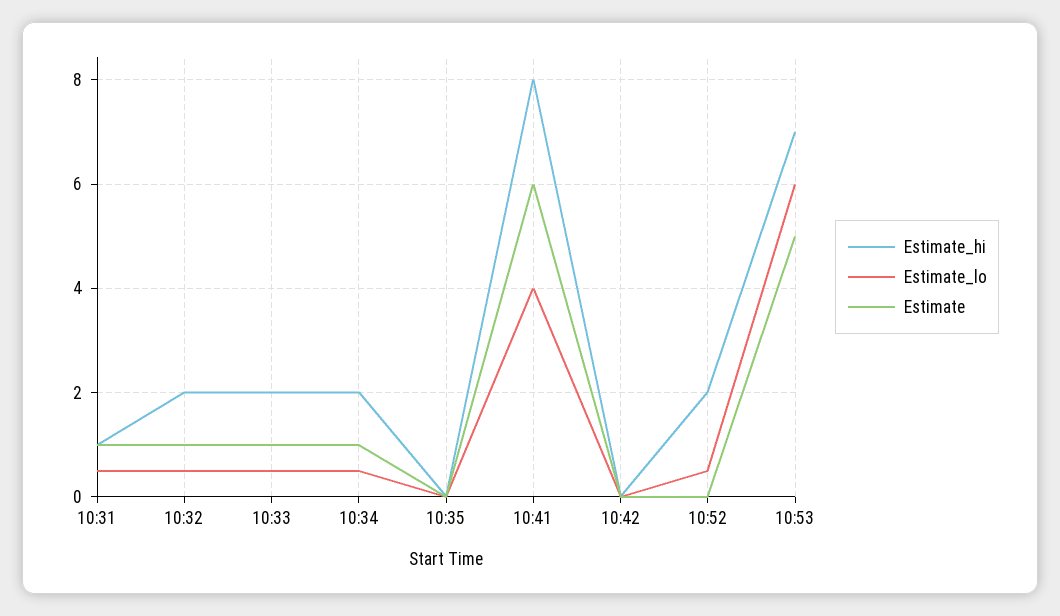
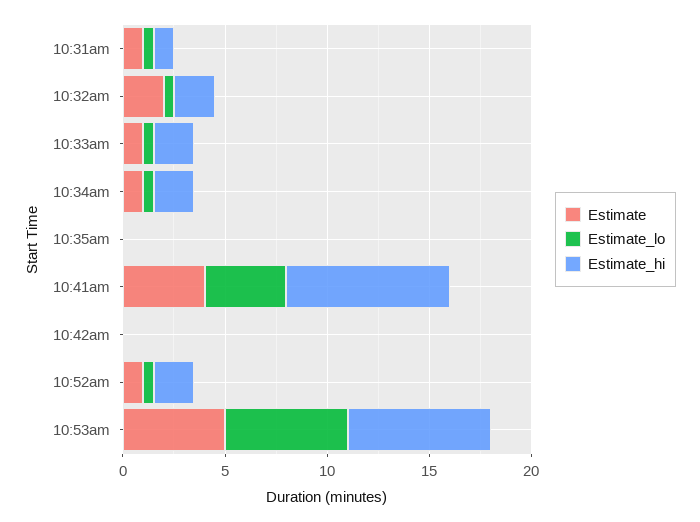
Estimate, 10:32: 1 -> 2
Estimate, 10:41: 6 -> 4
Estimate, 10:52: 0 -> 1

